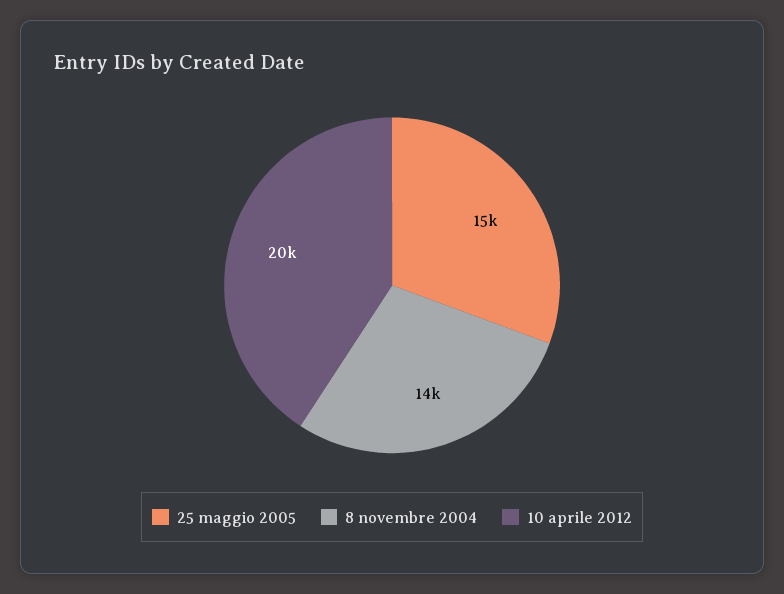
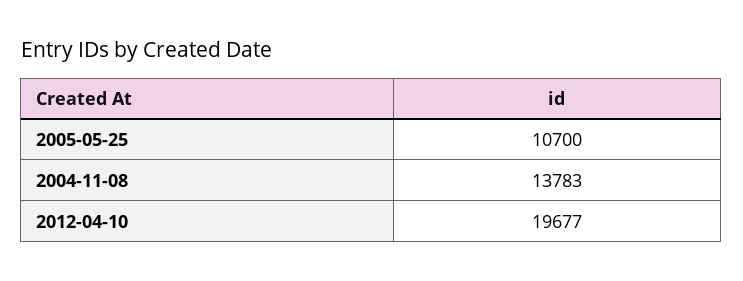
25 maggio 2005: 15000 -> 10700

